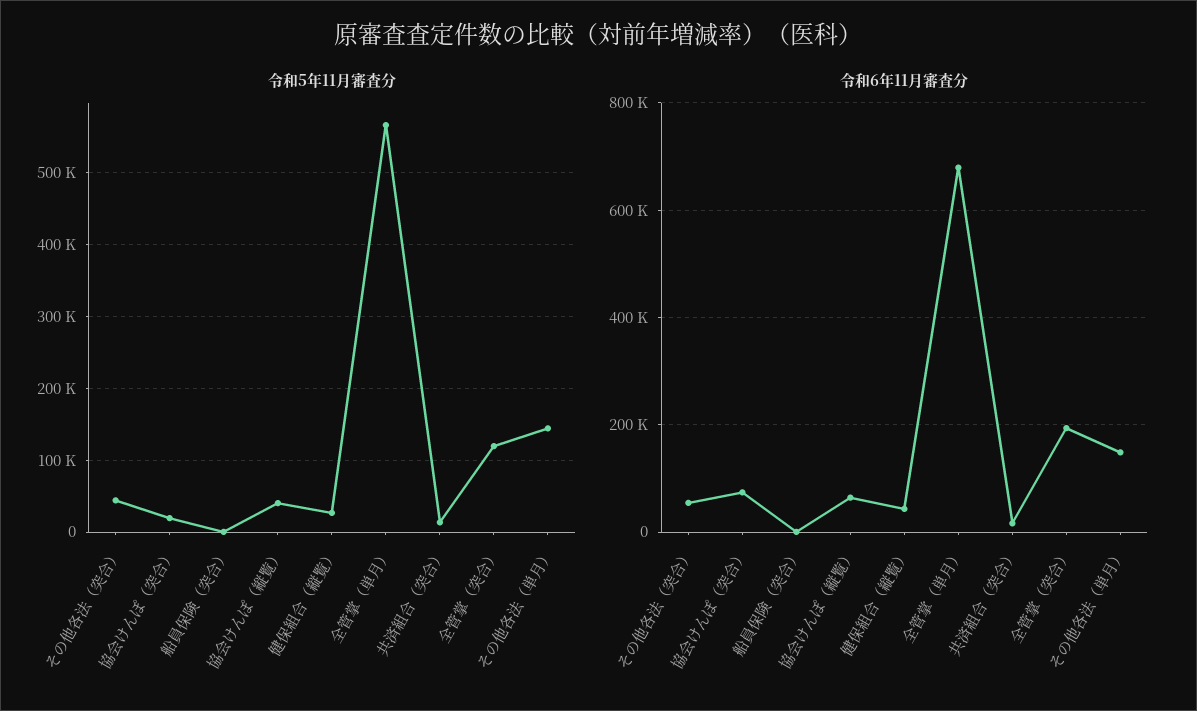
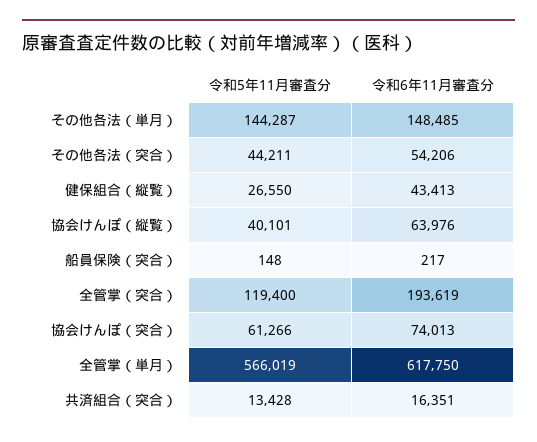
令和5年11月審査分, 協会けんぽ（突合）: 20000 -> 61266
令和6年11月審査分, 全管掌（単月）: 680000 -> 617750

